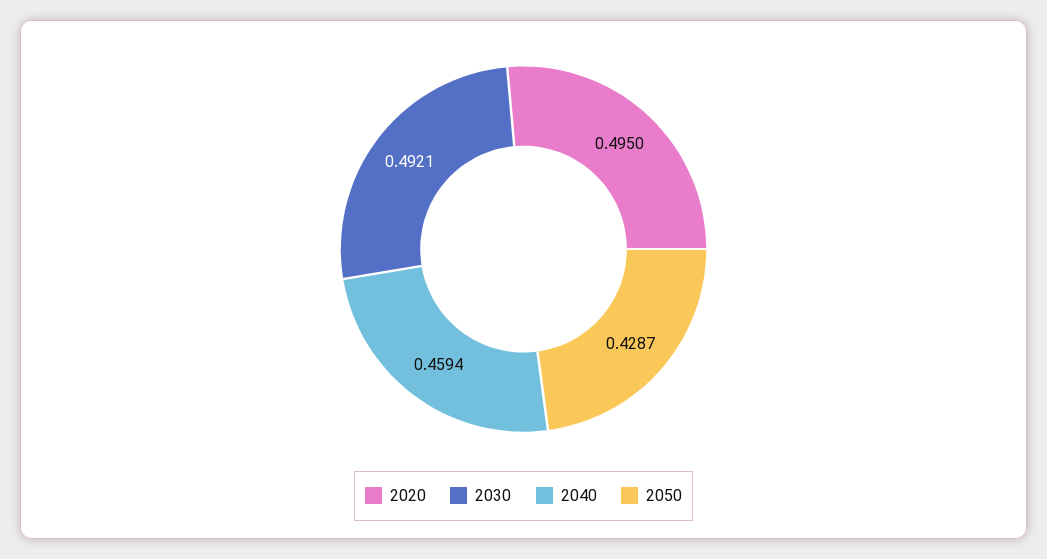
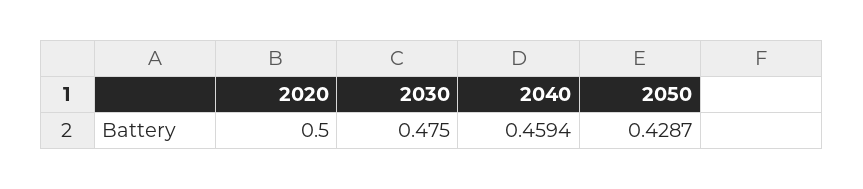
2020: 0.495 -> 0.5
2030: 0.4921 -> 0.475

